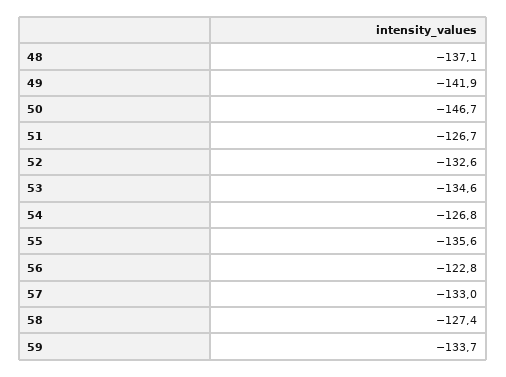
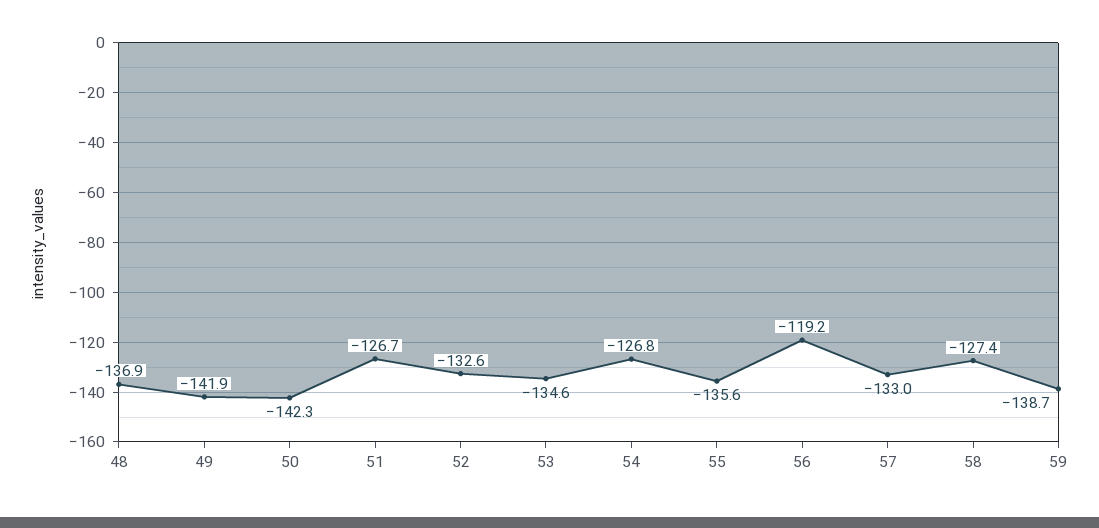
48: -137.1 -> -136.9
50: -146.7 -> -142.3
56: -122.8 -> -119.2
59: -133.7 -> -138.7

